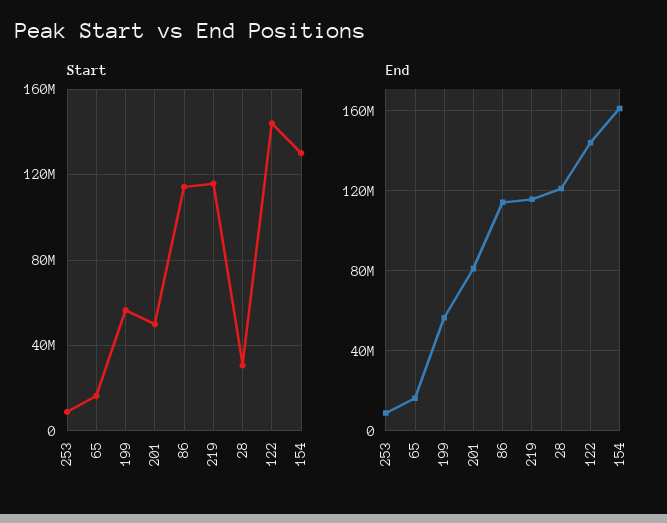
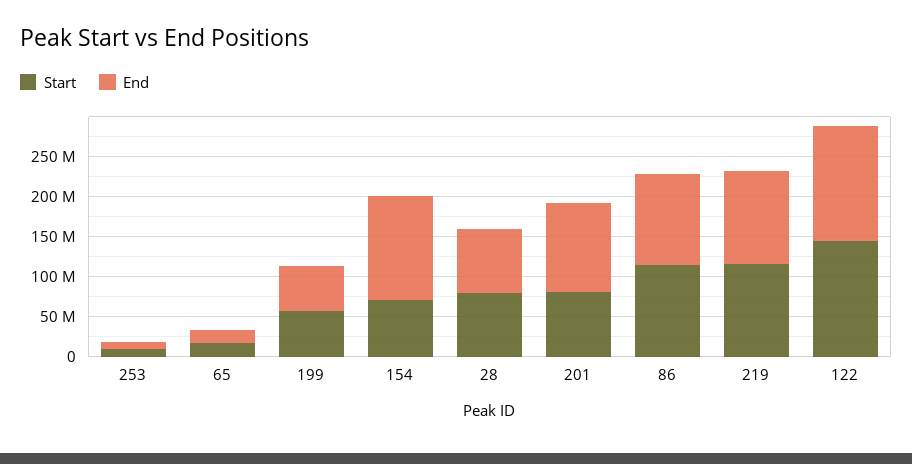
Start, 201: 50000000 -> 80000000
Start, 28: 30000000 -> 80000000
Start, 154: 130000000 -> 70000000
End, 201: 80000000 -> 110000000
End, 28: 120000000 -> 80000000
End, 154: 160000000 -> 130000000

